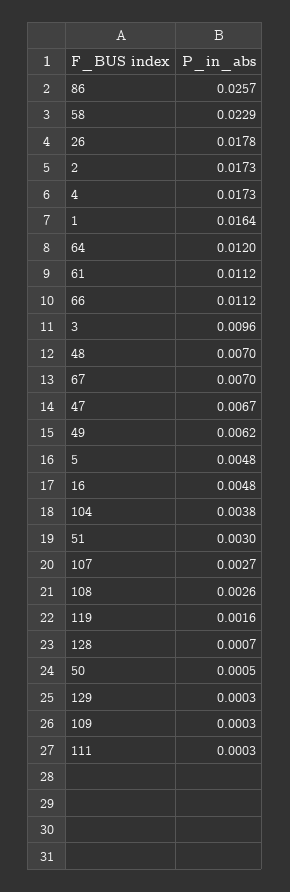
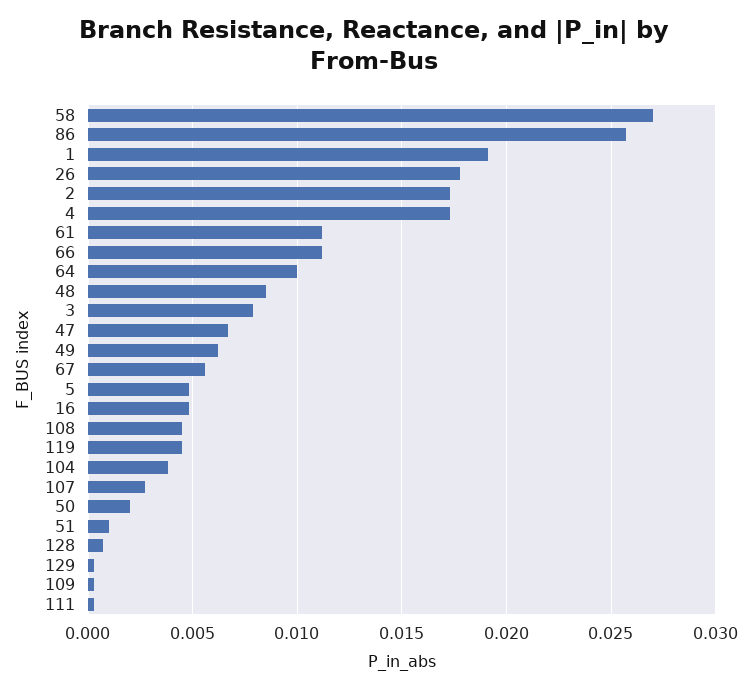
58: 0.0229 -> 0.027
1: 0.0164 -> 0.019
64: 0.012 -> 0.01
3: 0.0096 -> 0.008
48: 0.007 -> 0.0085
67: 0.007 -> 0.0055
51: 0.003 -> 0.001
108: 0.0026 -> 0.0045
119: 0.0016 -> 0.0045
50: 0.0005 -> 0.002

